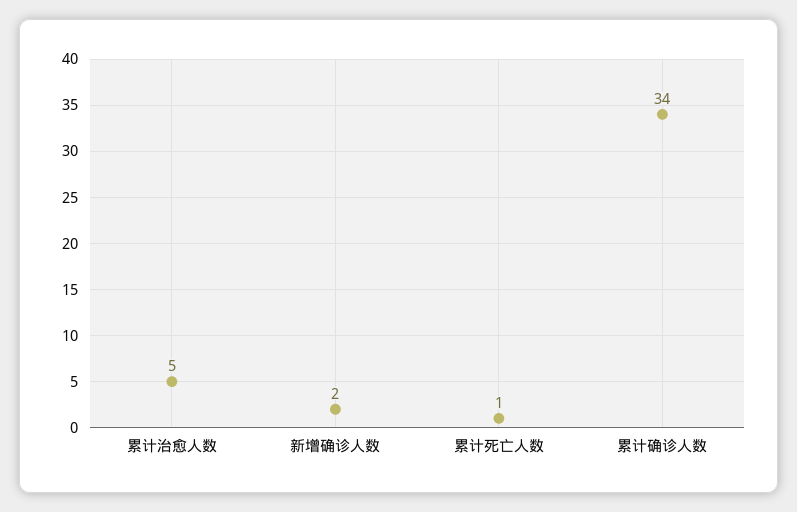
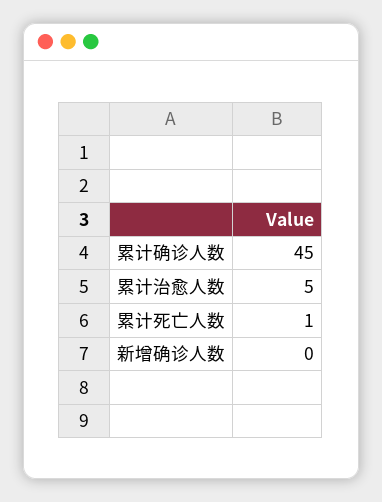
新增确诊人数: 2 -> 0
累计确诊人数: 34 -> 45

